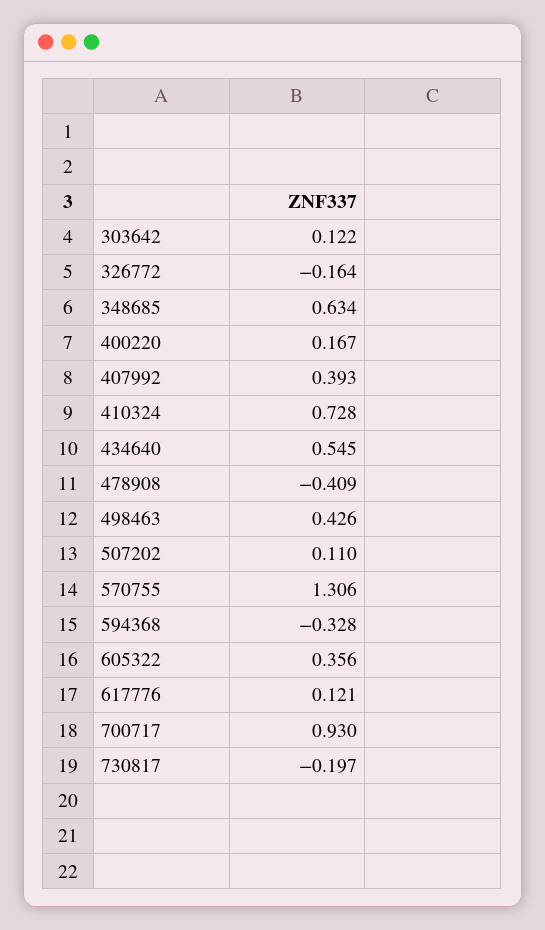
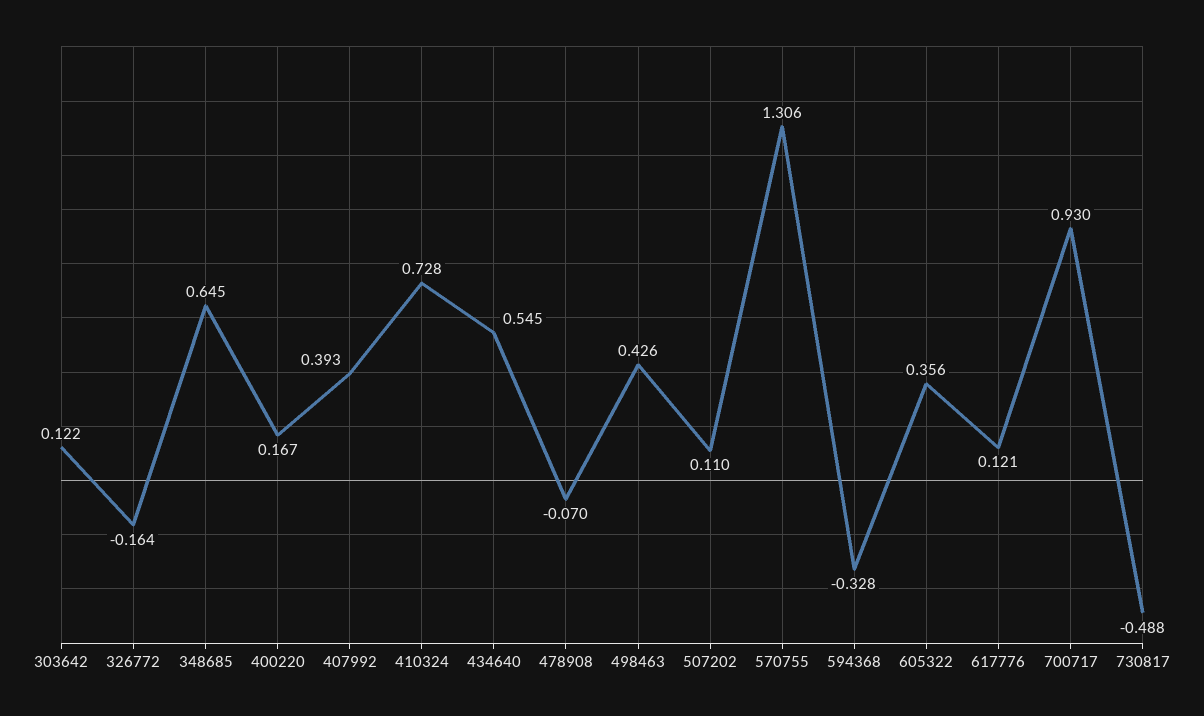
348685: 0.634 -> 0.645
478908: -0.409 -> -0.07
730817: -0.197 -> -0.488

